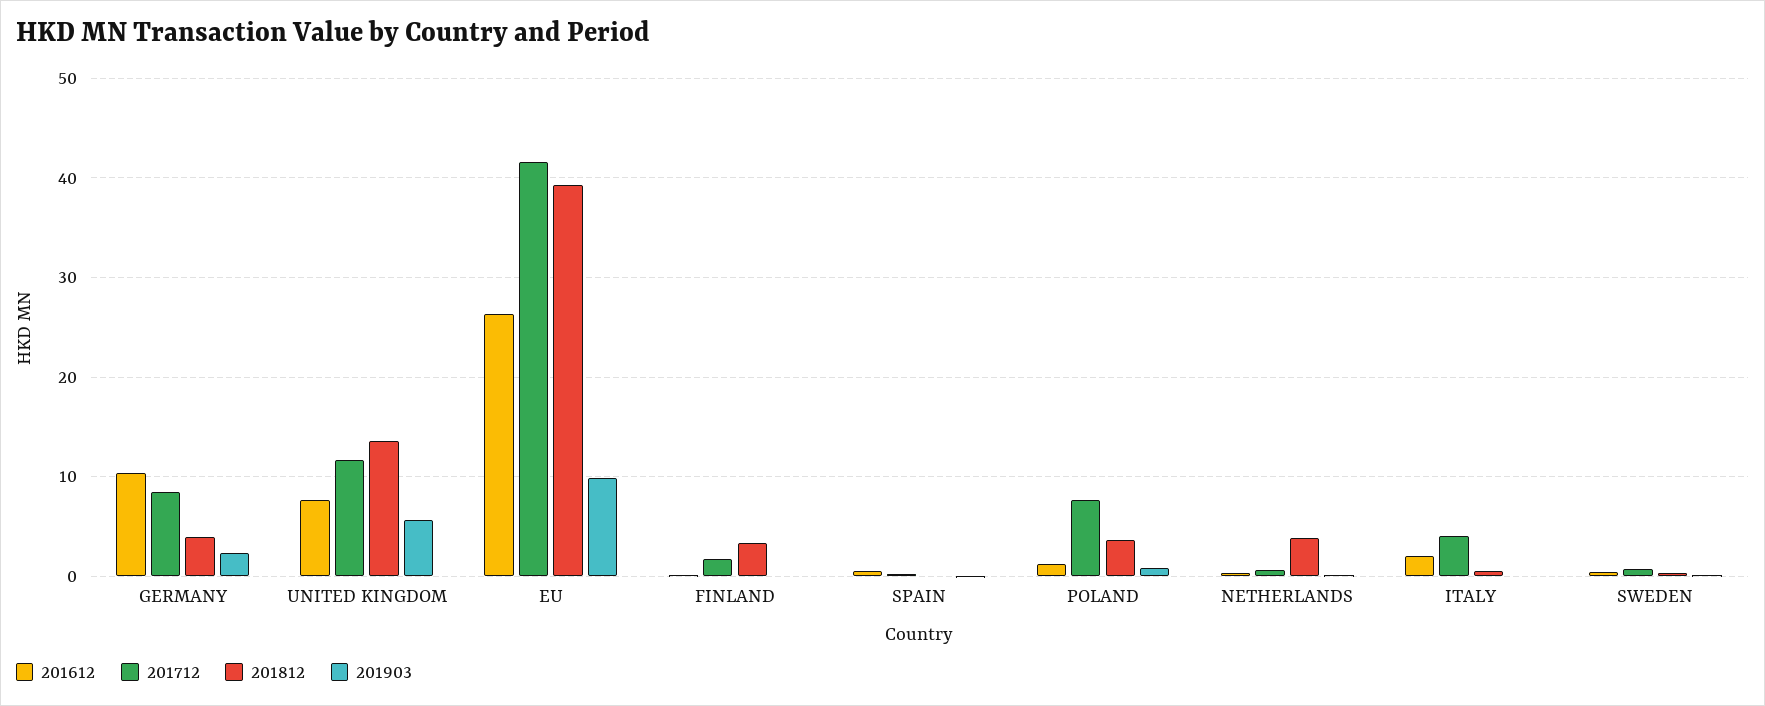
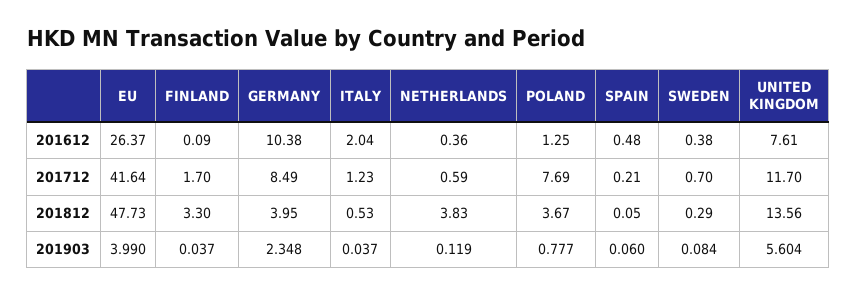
201812, EU: 39 -> 47.73
201903, EU: 10 -> 3.99
201712, ITALY: 4 -> 1.23

